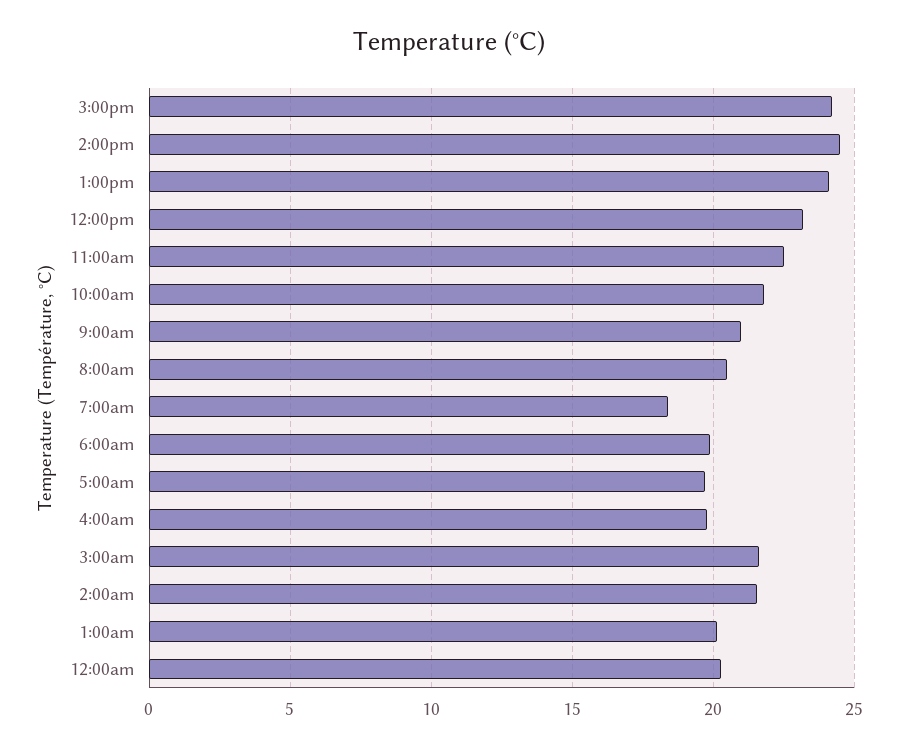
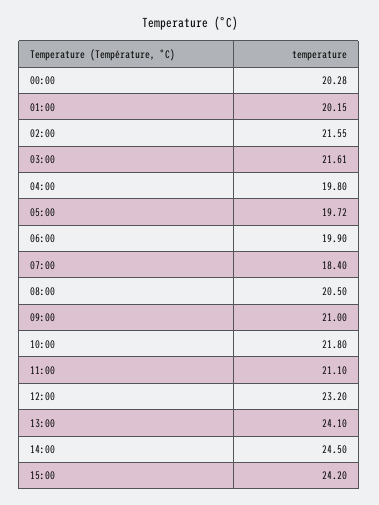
11:00am: 22.5 -> 21.1

